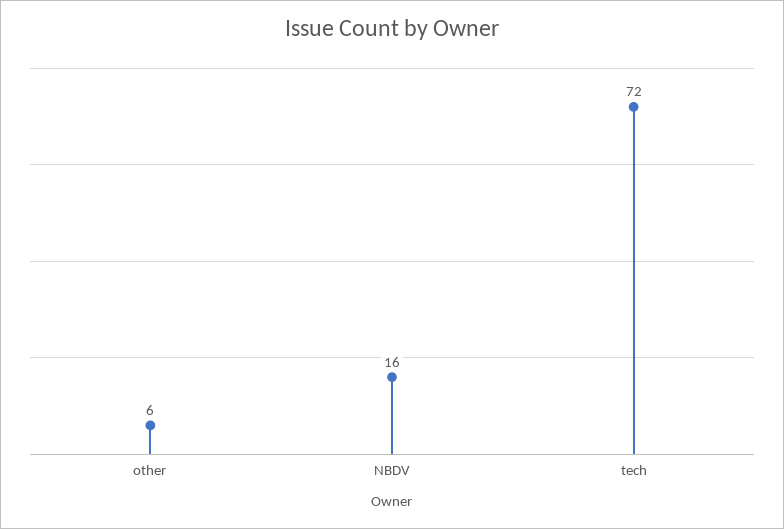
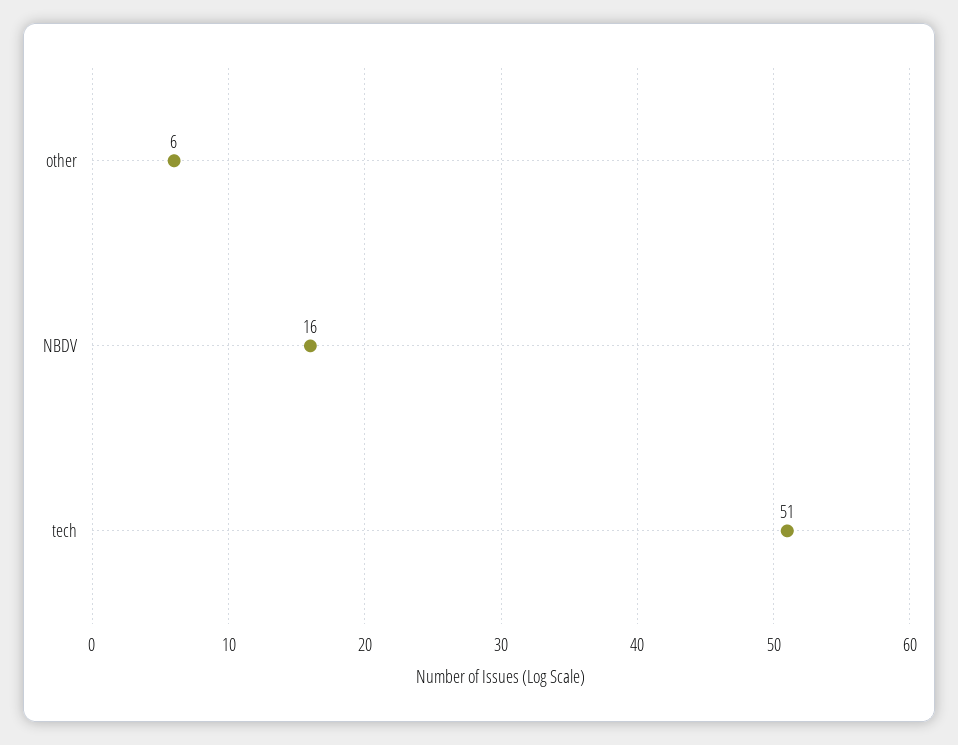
tech: 72 -> 51

